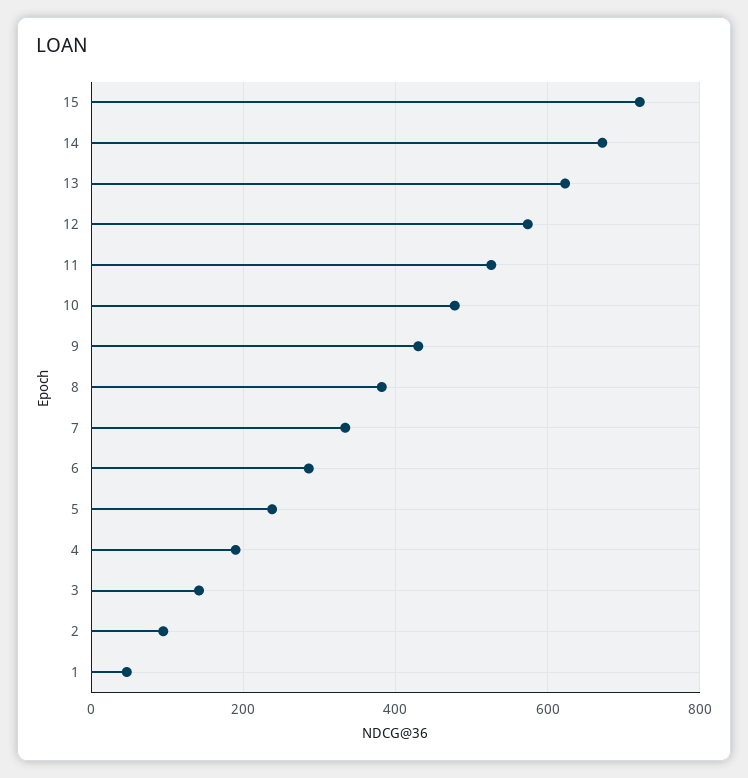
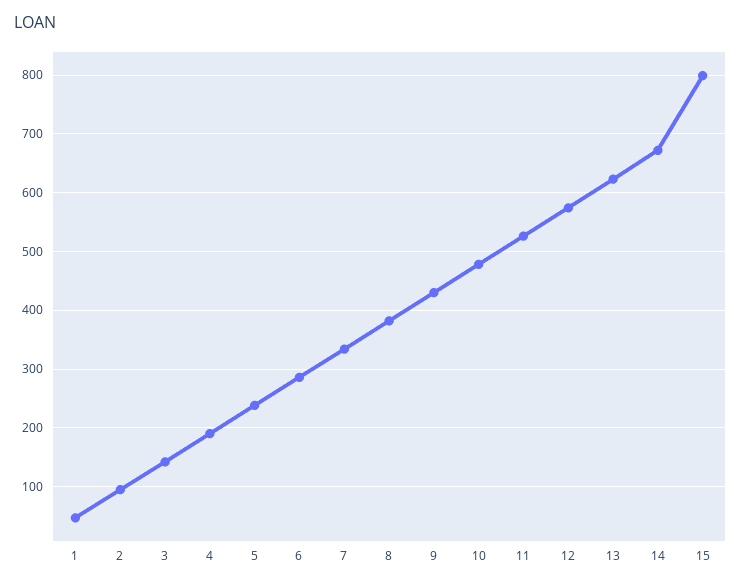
15: 720 -> 800

